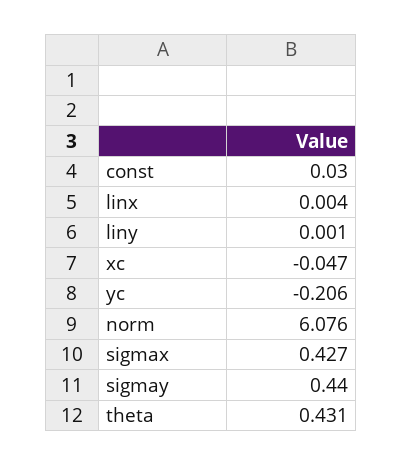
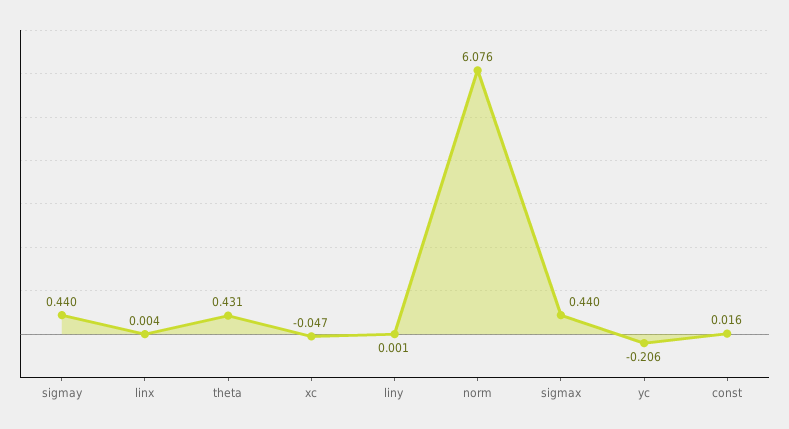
const: 0.03 -> 0.016
sigmax: 0.427 -> 0.44

